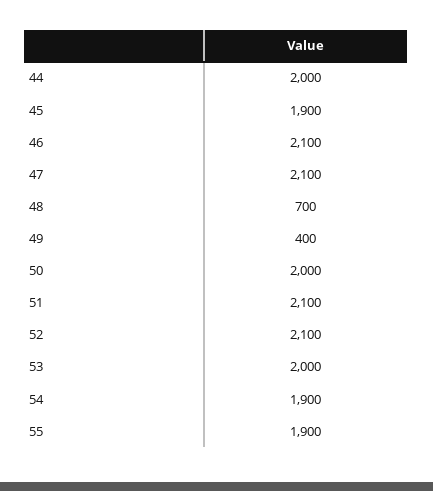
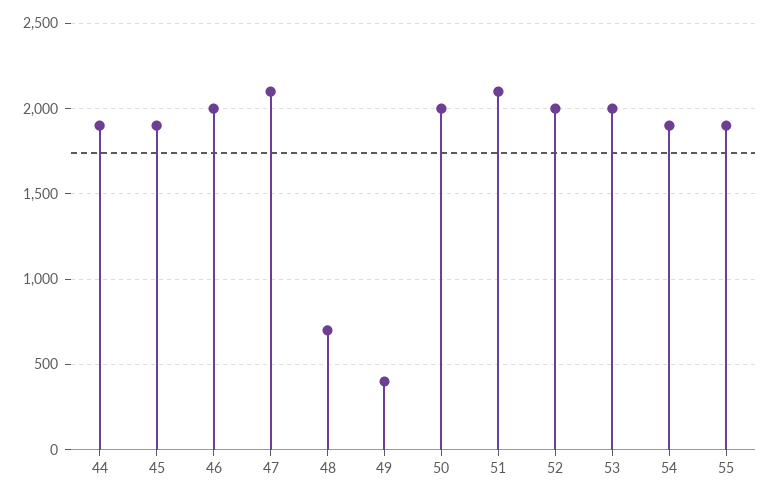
44: 2000 -> 1900
46: 2100 -> 2000
52: 2100 -> 2000

